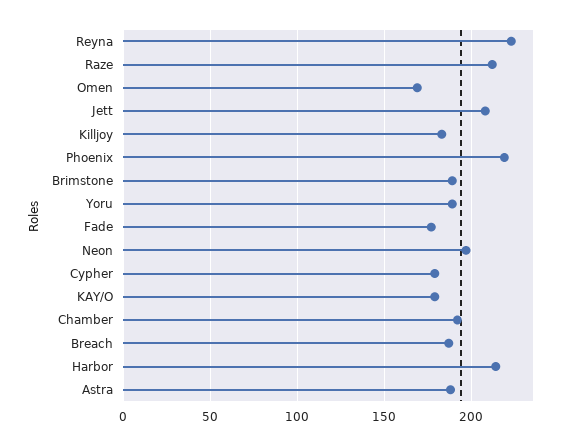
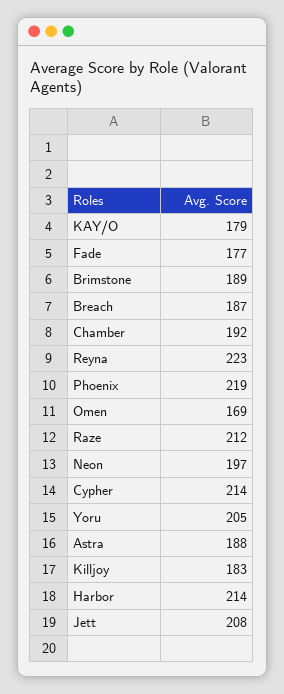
Yoru: 190 -> 205
Cypher: 180 -> 214

